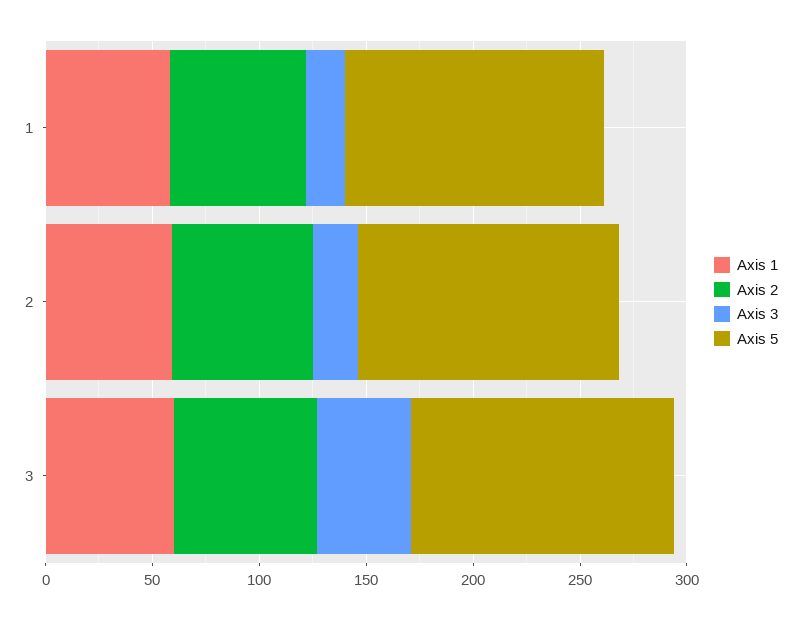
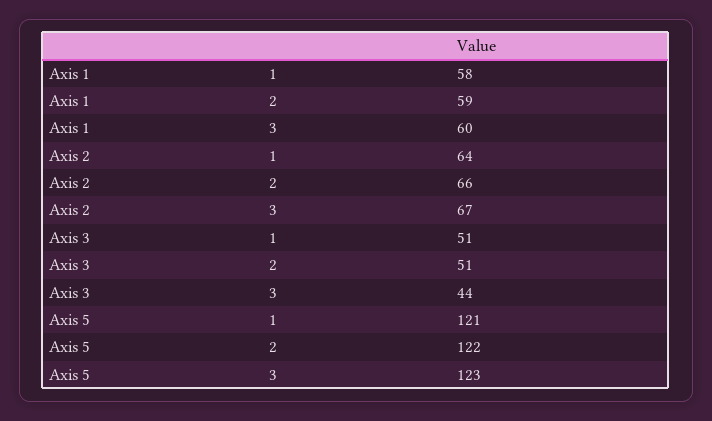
Axis 3, 1: 20 -> 51
Axis 3, 2: 20 -> 51

